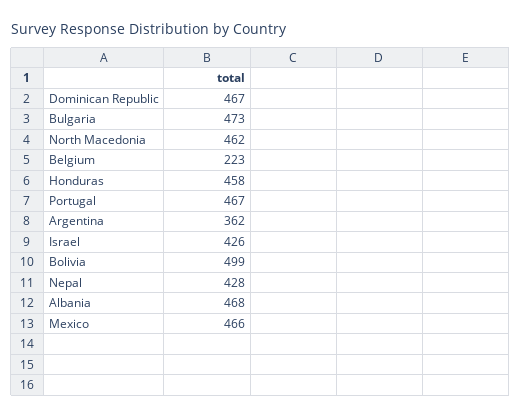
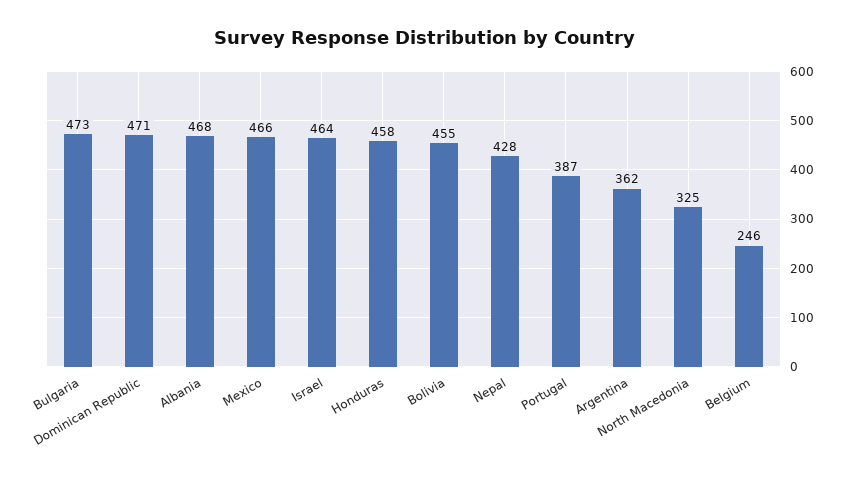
Dominican Republic: 467 -> 471
North Macedonia: 462 -> 325
Belgium: 223 -> 246
Portugal: 467 -> 387
Israel: 426 -> 464
Bolivia: 499 -> 455

